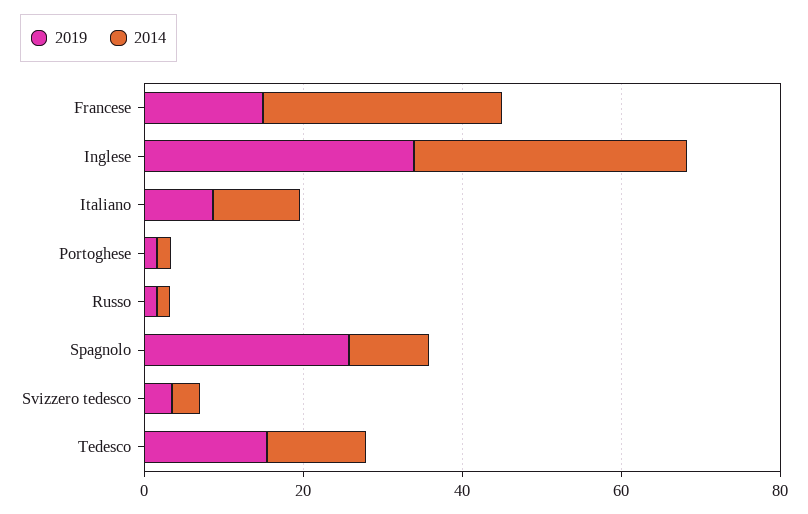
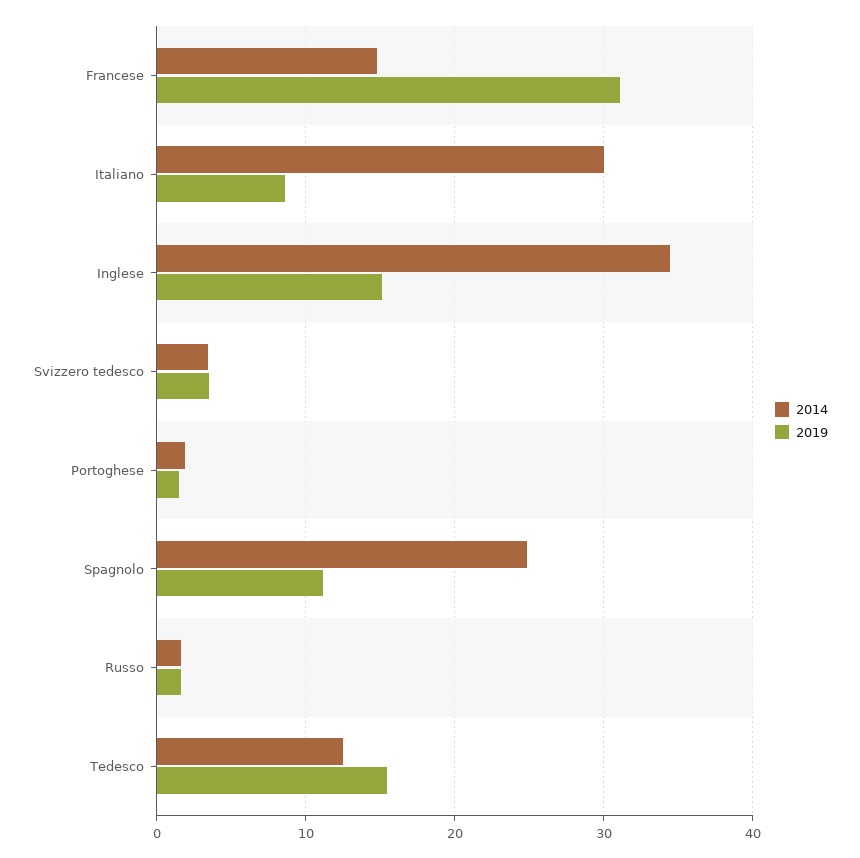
2019, Francese: 15 -> 31
2014, Francese: 30 -> 15
2019, Inglese: 35 -> 15
2014, Italiano: 10 -> 30
2019, Spagnolo: 25 -> 11
2014, Spagnolo: 10 -> 25

